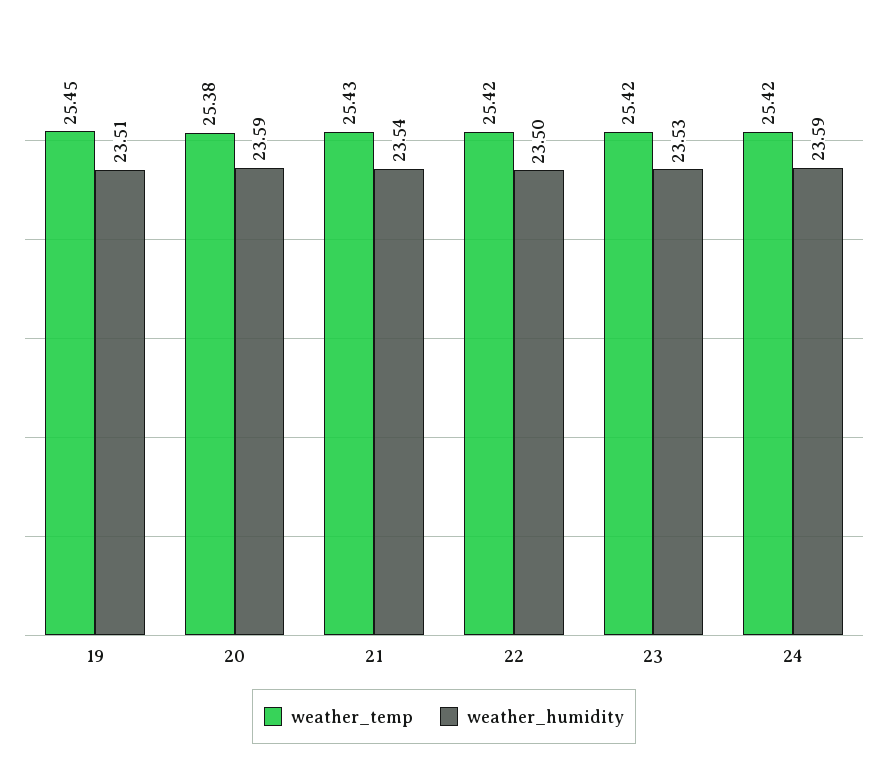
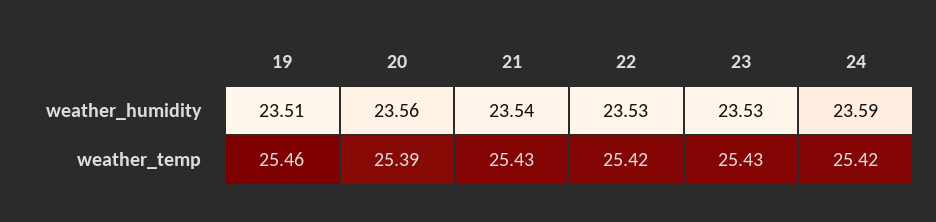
weather_temp, 19: 25.45 -> 25.46
weather_temp, 20: 25.38 -> 25.39
weather_humidity, 20: 23.59 -> 23.56
weather_humidity, 22: 23.5 -> 23.53
weather_temp, 23: 25.42 -> 25.43

